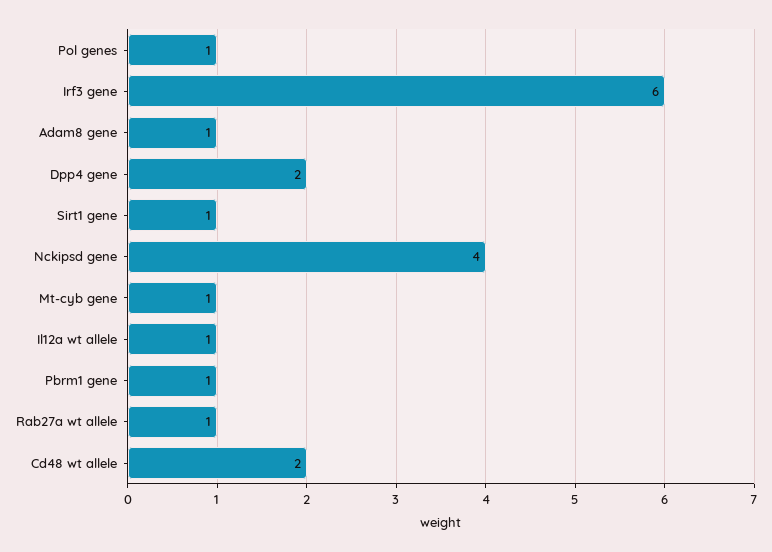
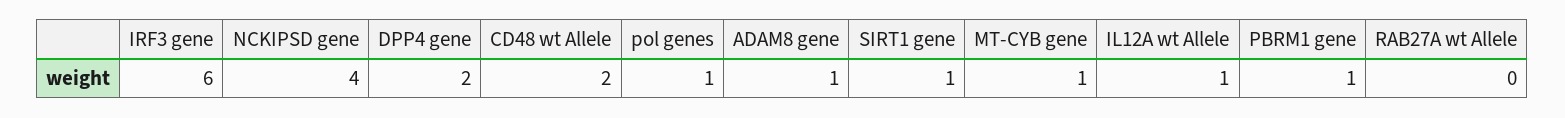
Rab27a wt allele: 1 -> 0

